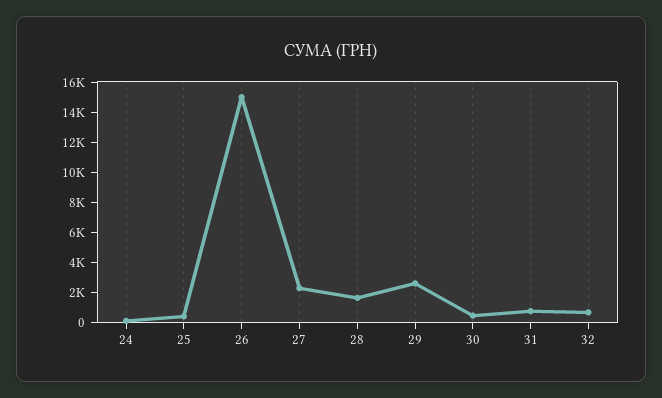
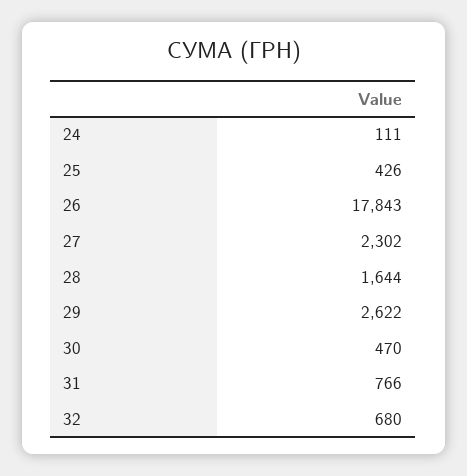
26: 15000 -> 17843

